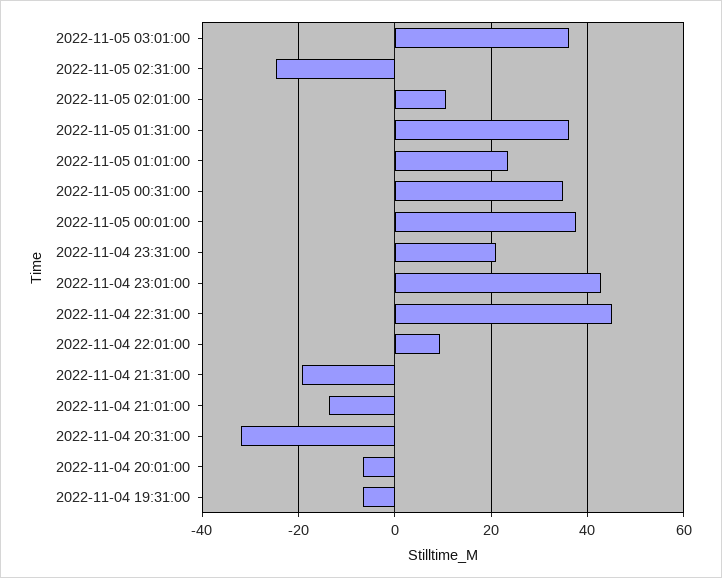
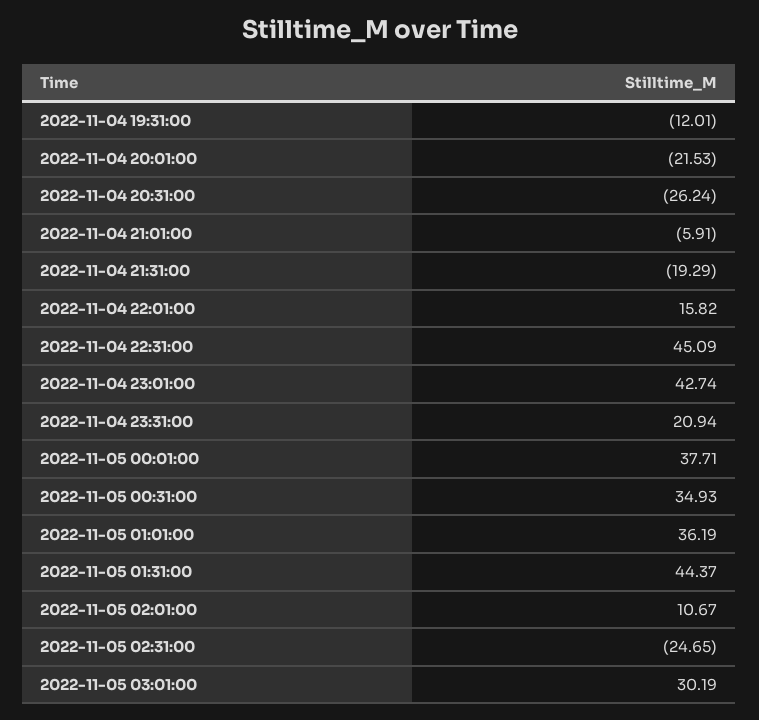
2022-11-05 03:01:00: 36 -> 30.19
2022-11-05 01:31:00: 36 -> 44.37
2022-11-05 01:01:00: 24 -> 36.19
2022-11-04 22:01:00: 10 -> 15.82
2022-11-04 21:01:00: -14 -> -5.91
2022-11-04 20:31:00: -32 -> -26.24
2022-11-04 20:01:00: -6 -> -21.53
2022-11-04 19:31:00: -6 -> -12.01

